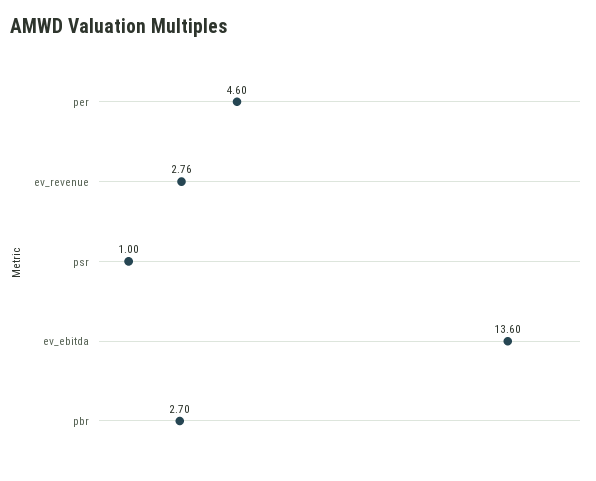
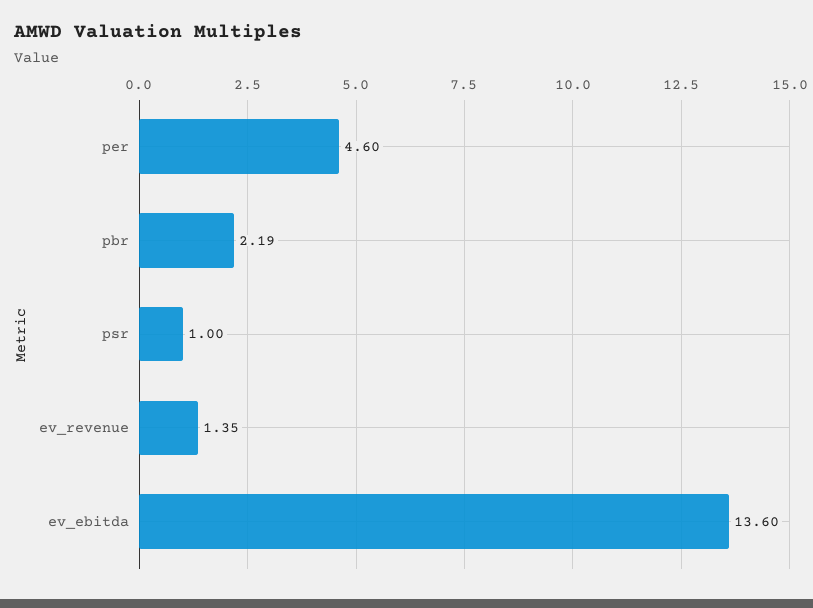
ev_revenue: 2.76 -> 1.35
pbr: 2.7 -> 2.19

